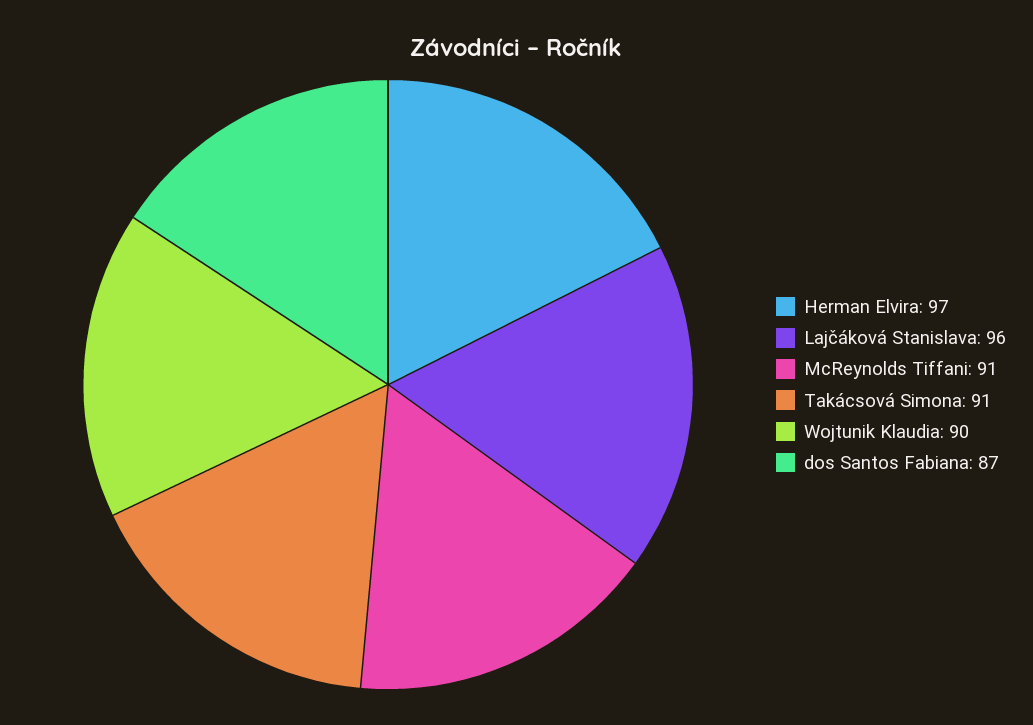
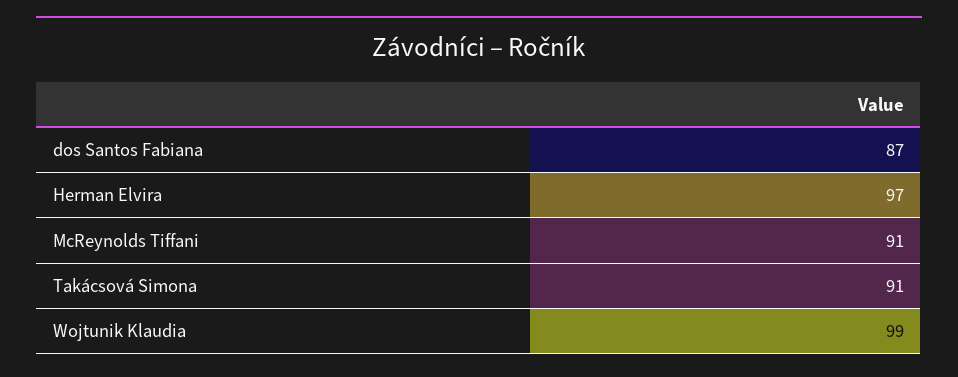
Lajčáková Stanislava: 96 -> none
Wojtunik Klaudia: 90 -> 99

